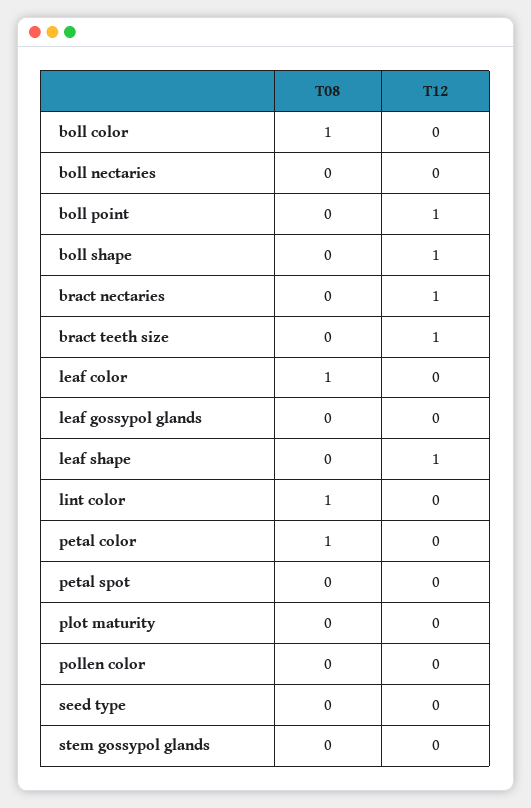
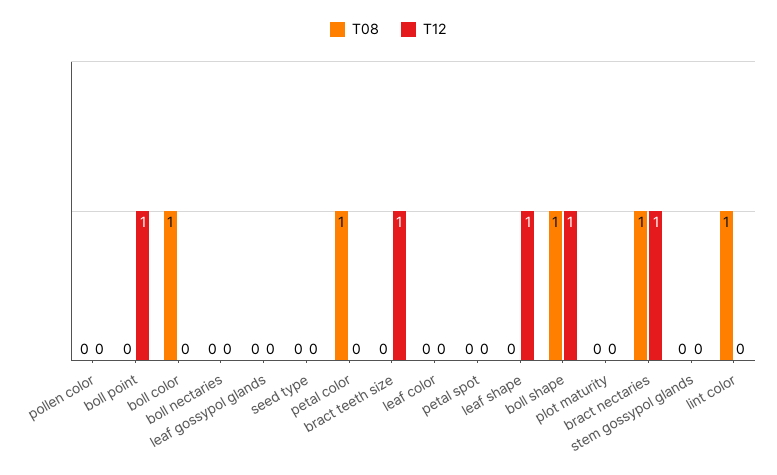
T08, boll shape: 0 -> 1
T08, bract nectaries: 0 -> 1
T08, leaf color: 1 -> 0

